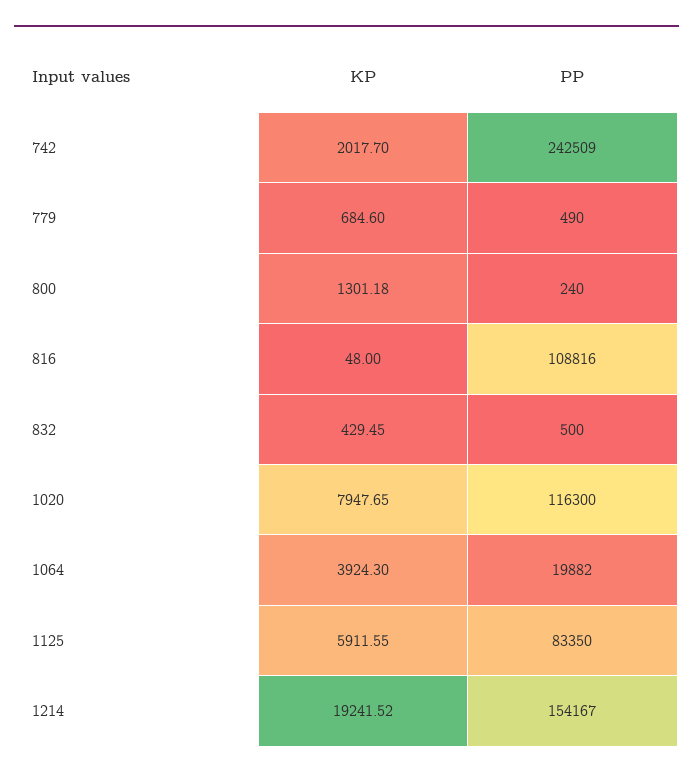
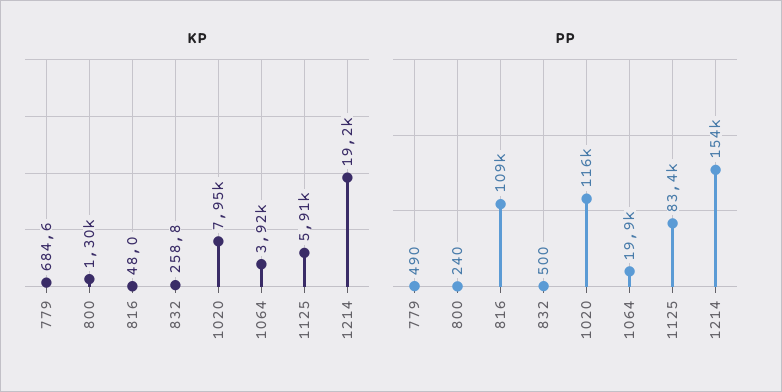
KP, 742: 2017.7 -> none
PP, 742: 242509 -> none
KP, 832: 429.45 -> 258.8

